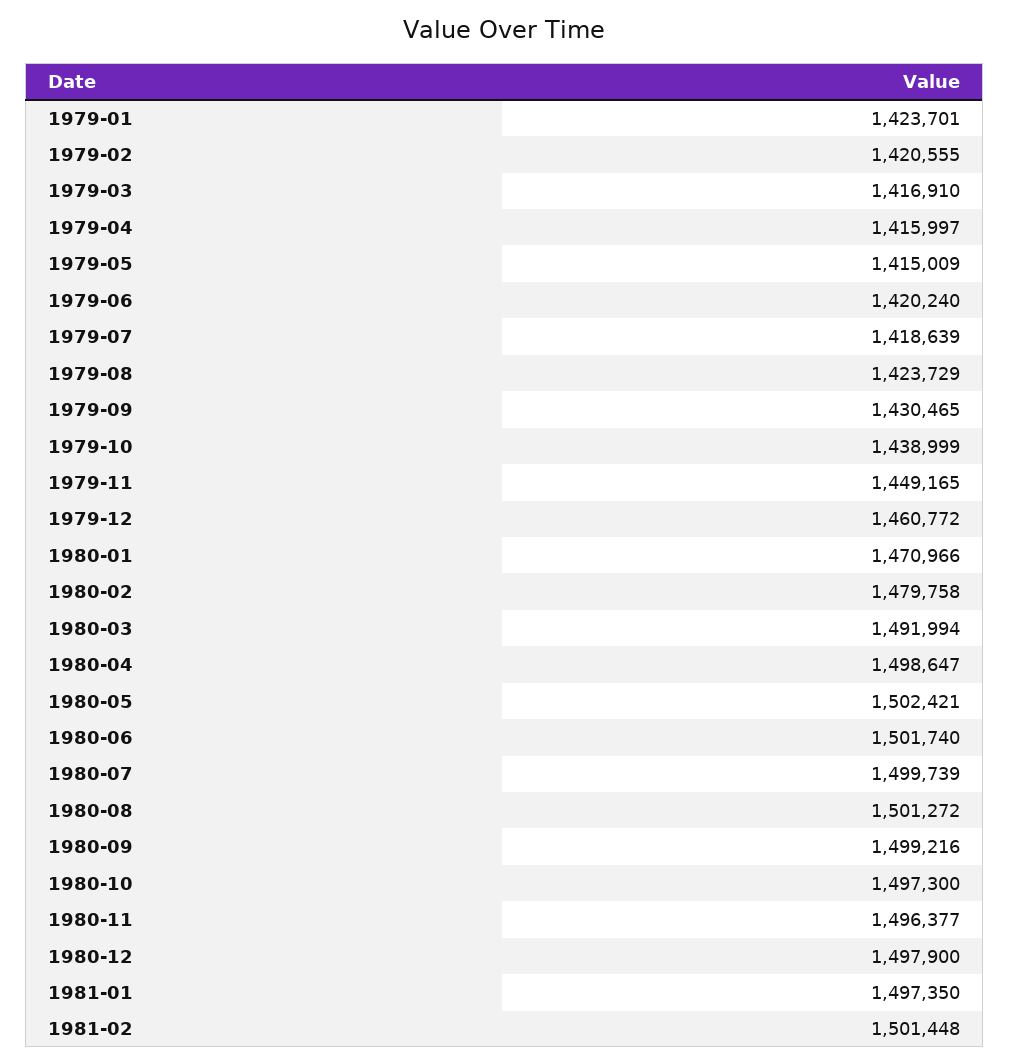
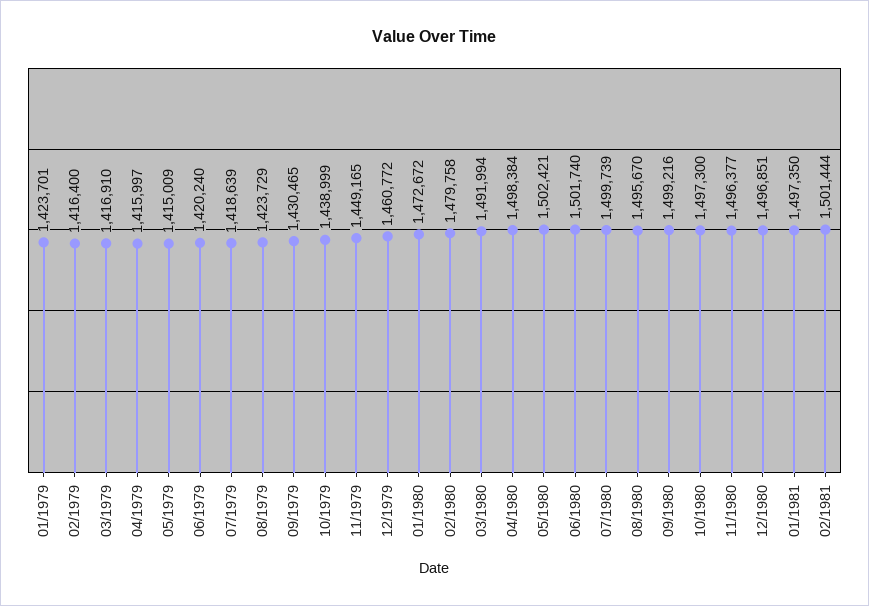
1979-02: 1420555 -> 1416400
1980-01: 1470966 -> 1472672
1980-04: 1498647 -> 1498384
1980-08: 1501272 -> 1495670
1980-12: 1497900 -> 1496851
1981-02: 1501448 -> 1501444

